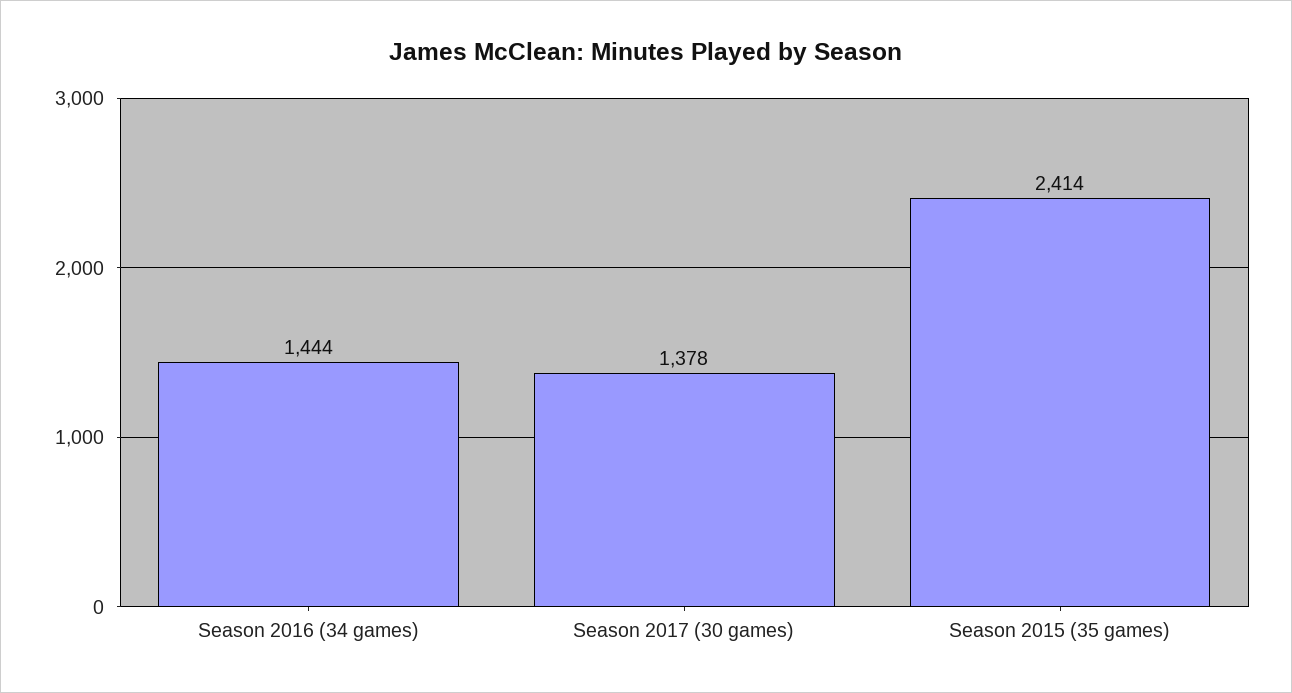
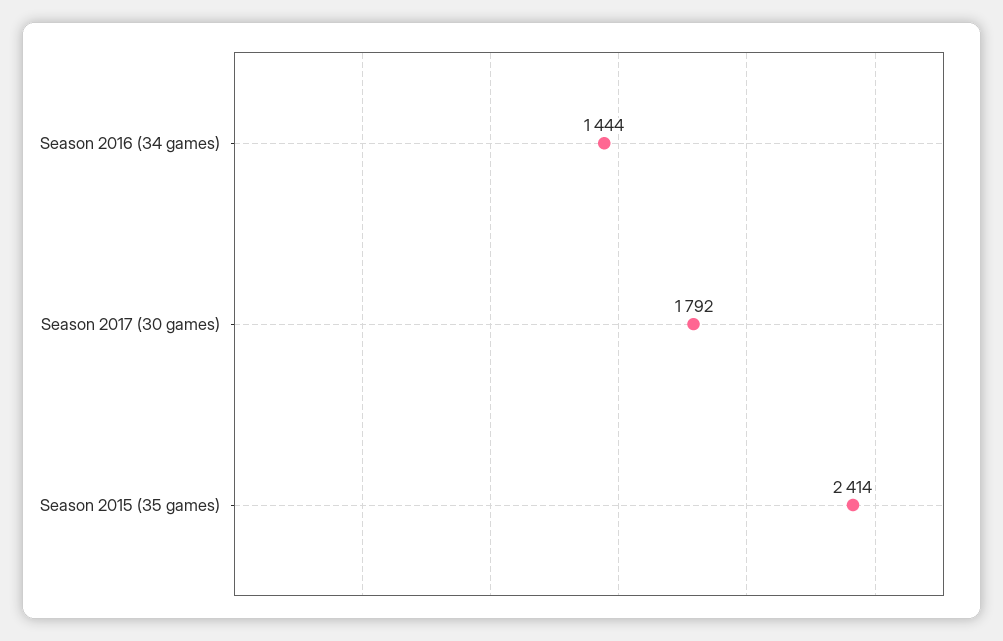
Season 2017 (30 games): 1378 -> 1792

